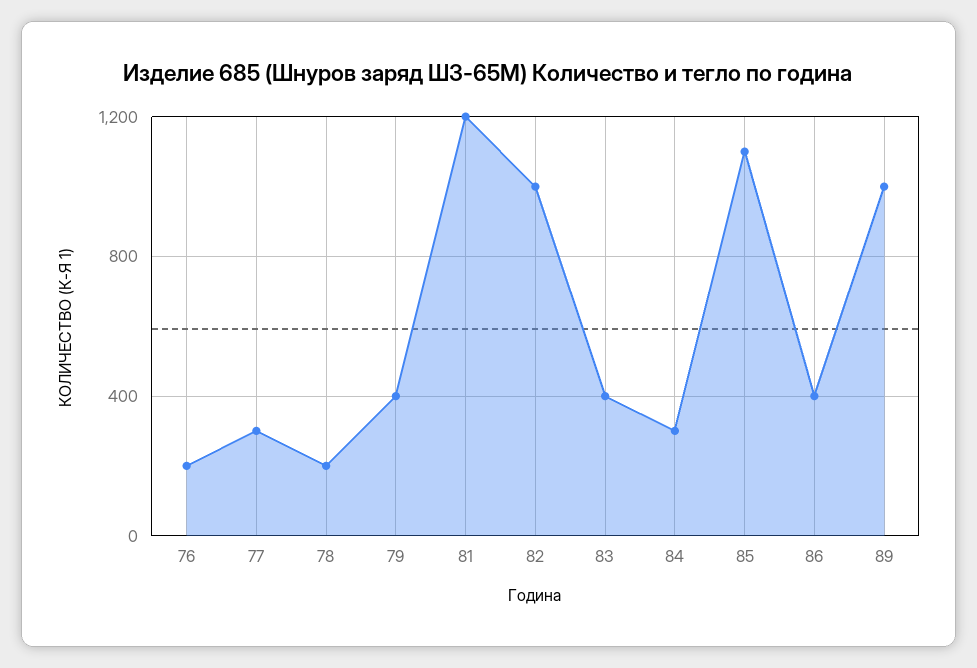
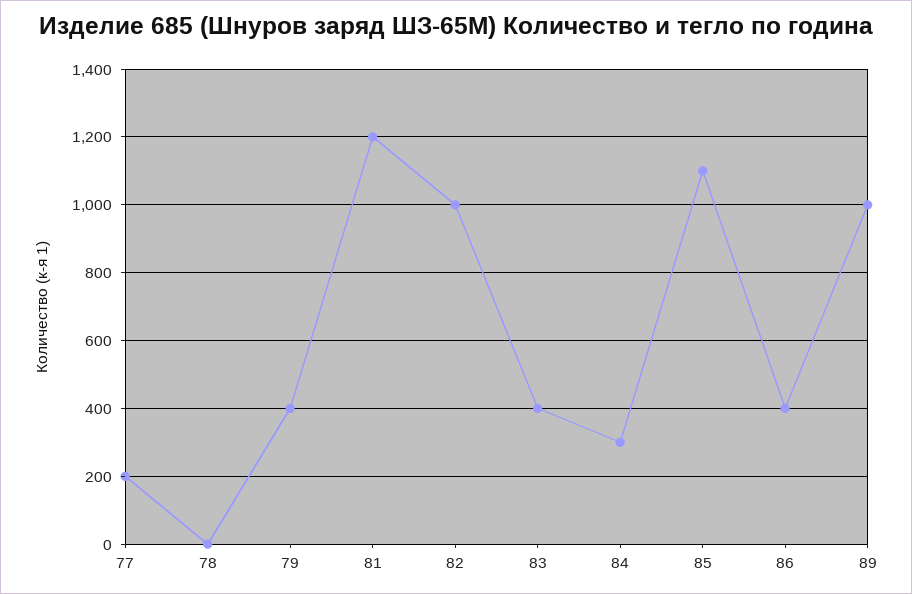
76: 200 -> none
77: 300 -> 200
78: 200 -> 0

